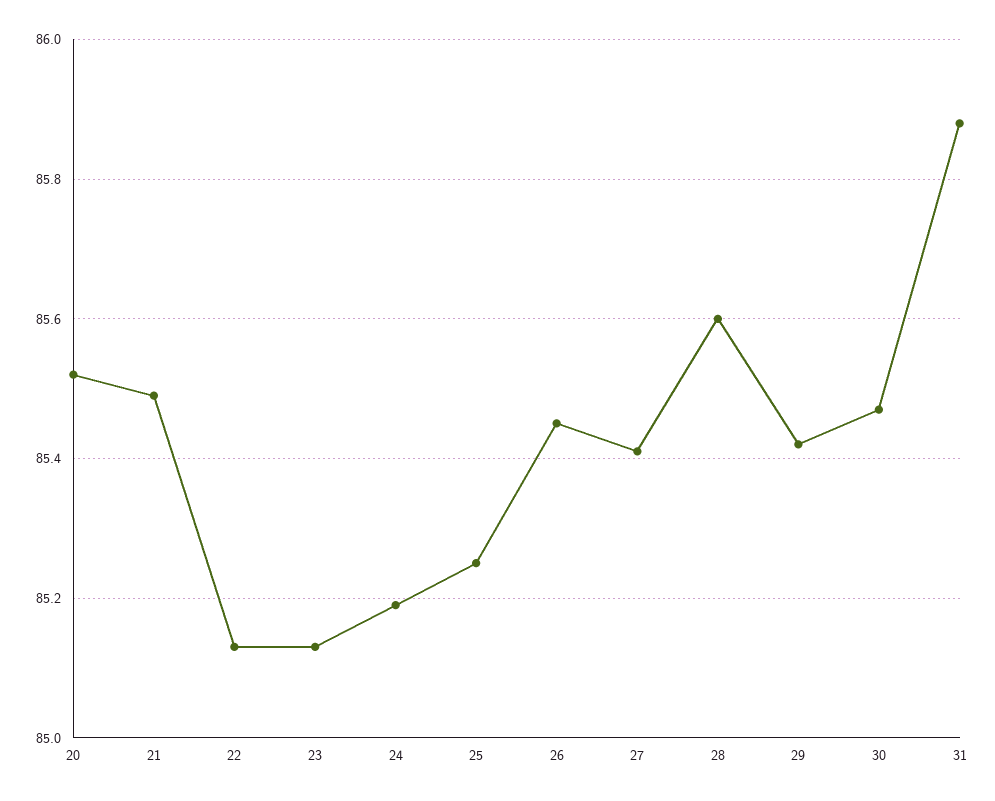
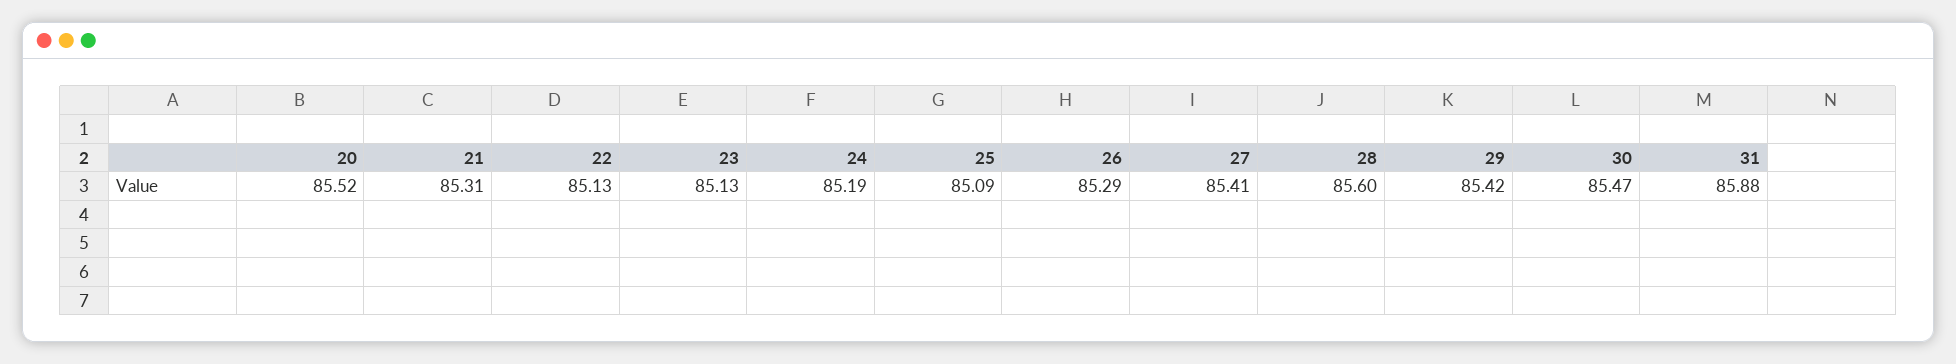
21: 85.5 -> 85.31
25: 85.25 -> 85.09
26: 85.45 -> 85.29

